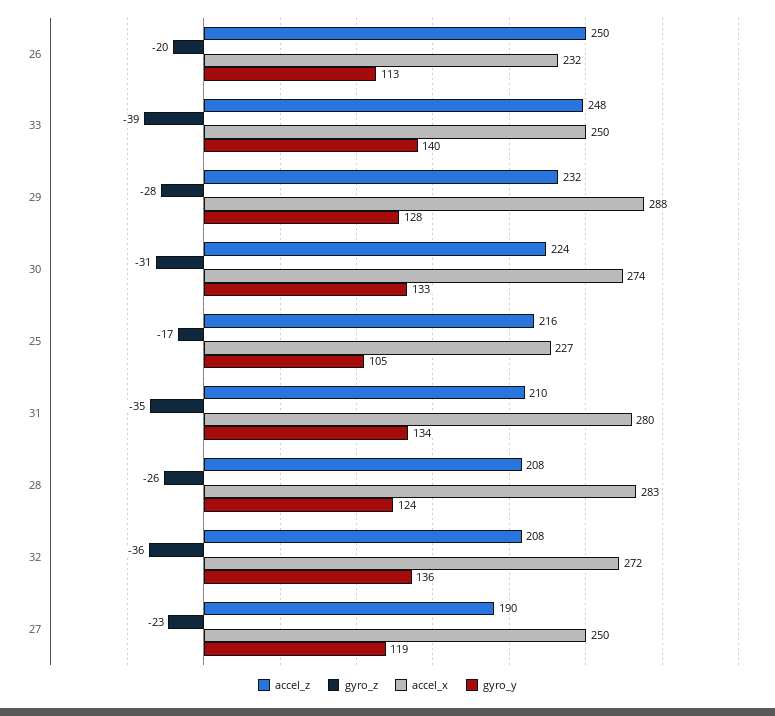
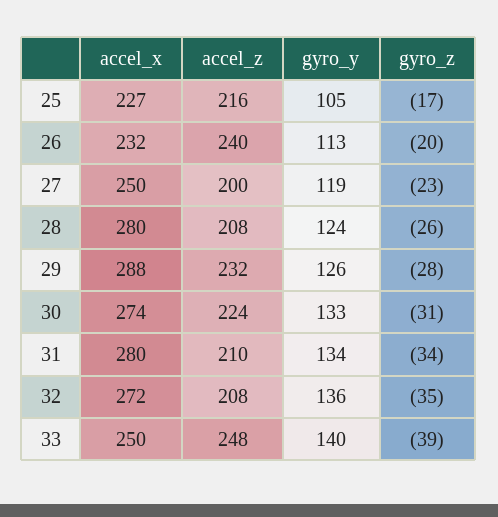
accel_z, 26: 250 -> 240
gyro_y, 29: 128 -> 126
gyro_z, 31: -35 -> -34
accel_x, 28: 283 -> 280
gyro_z, 32: -36 -> -35
accel_z, 27: 190 -> 200

